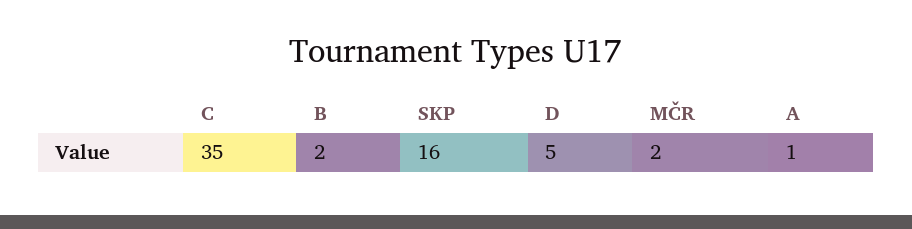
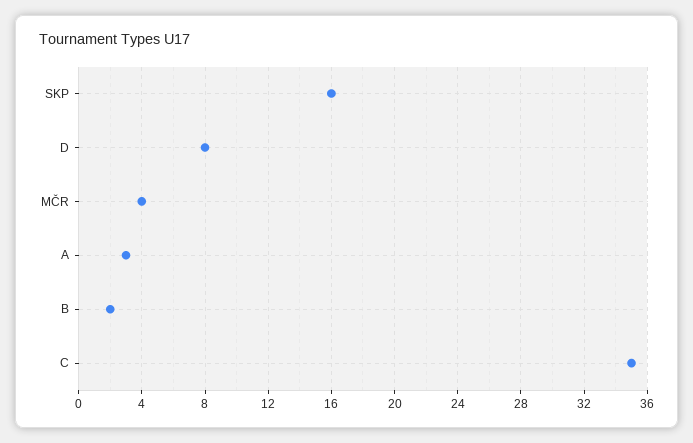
D: 5 -> 8
MČR: 2 -> 4
A: 1 -> 3

